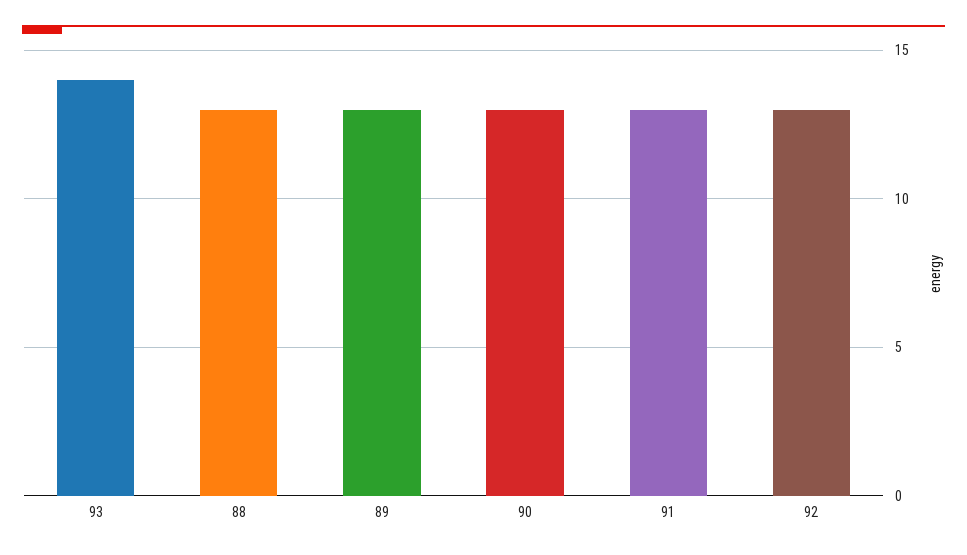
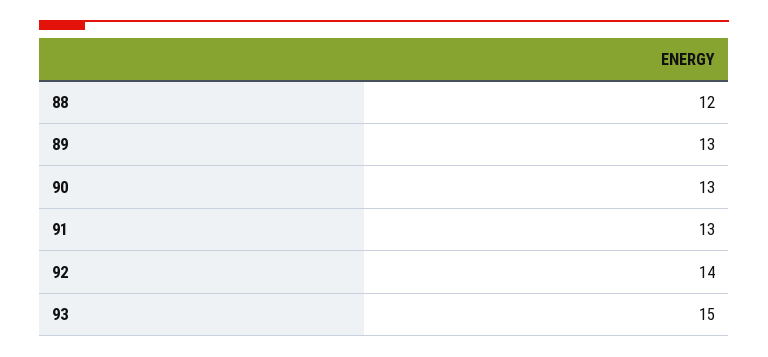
93: 14 -> 15
88: 13 -> 12
92: 13 -> 14

